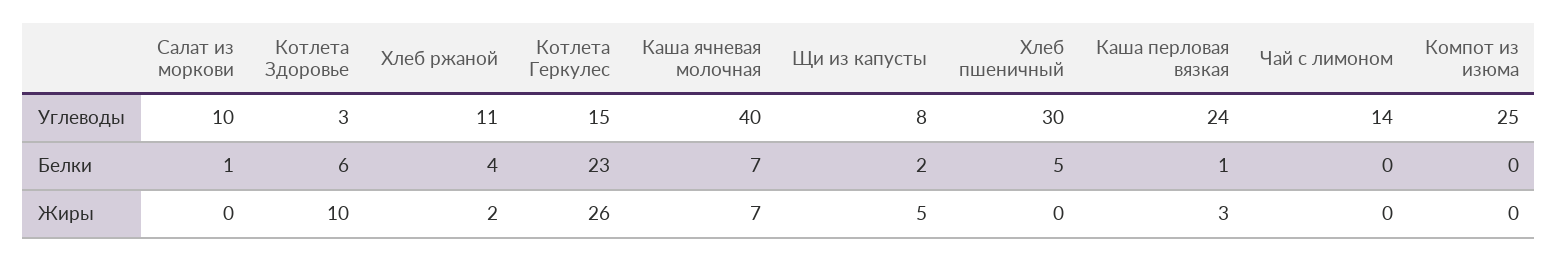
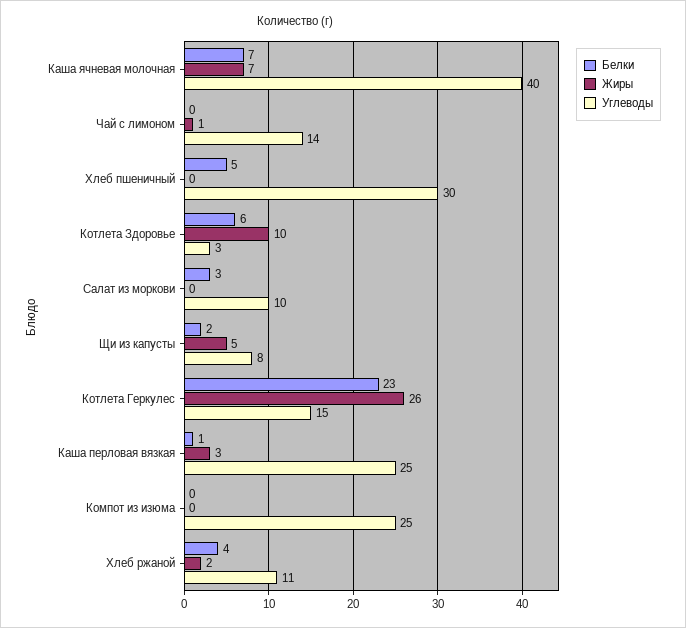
Углеводы, Каша перловая вязкая: 24 -> 25
Белки, Салат из моркови: 1 -> 3
Жиры, Чай с лимоном: 0 -> 1

